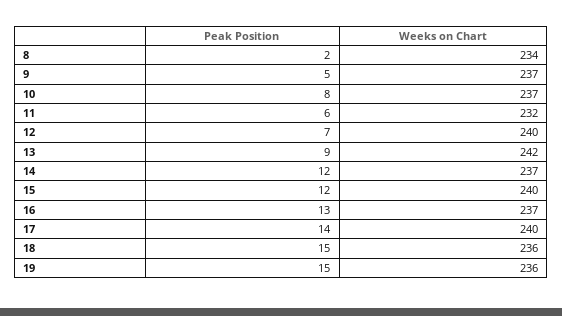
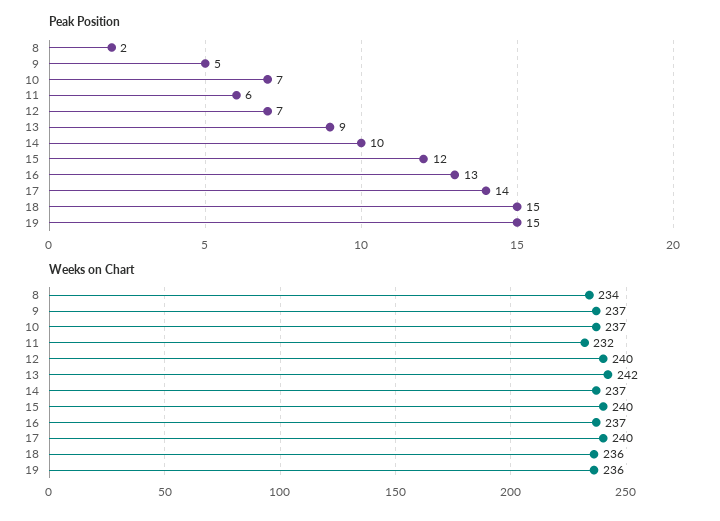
Peak Position, 10: 8 -> 7
Peak Position, 14: 12 -> 10

